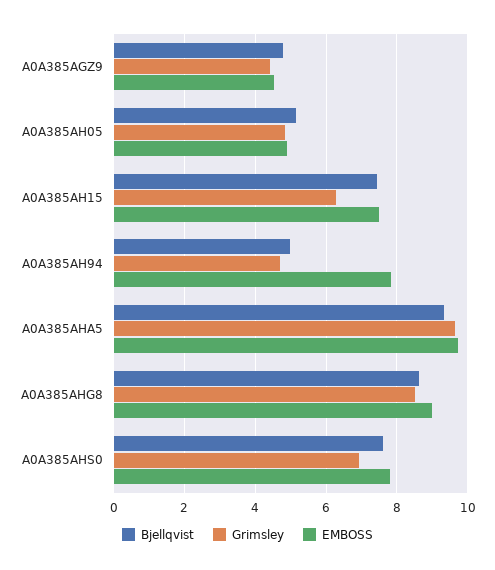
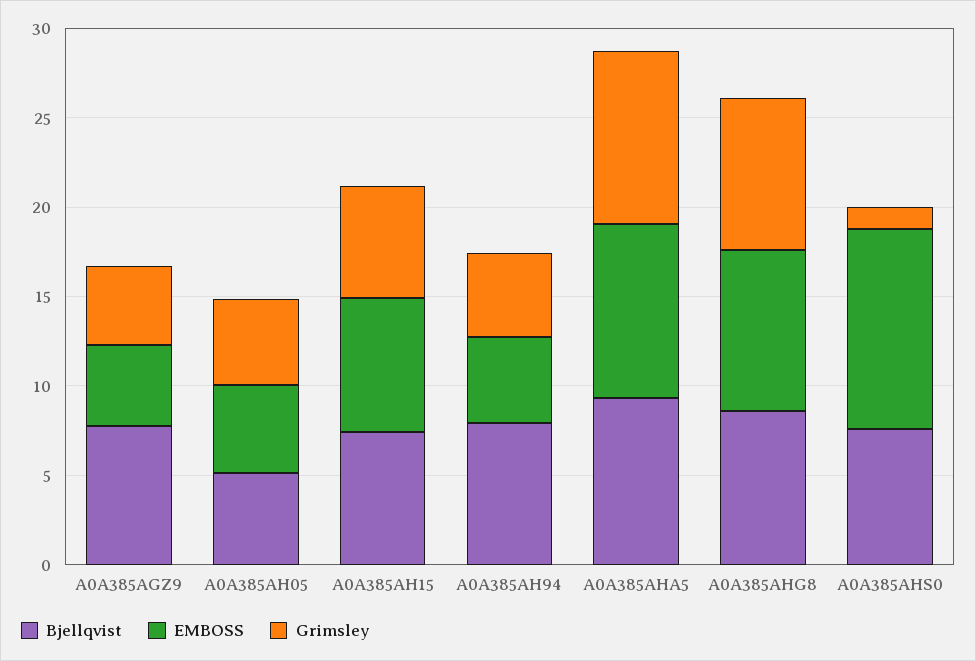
Bjellqvist, A0A385AGZ9: 4.8 -> 8
Bjellqvist, A0A385AH94: 5 -> 8
EMBOSS, A0A385AH94: 7.8 -> 5
Grimsley, A0A385AHS0: 7 -> 1
EMBOSS, A0A385AHS0: 7.8 -> 11

